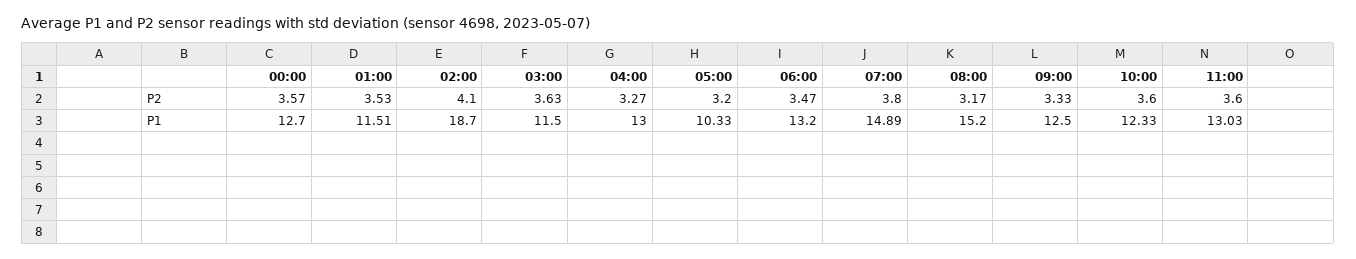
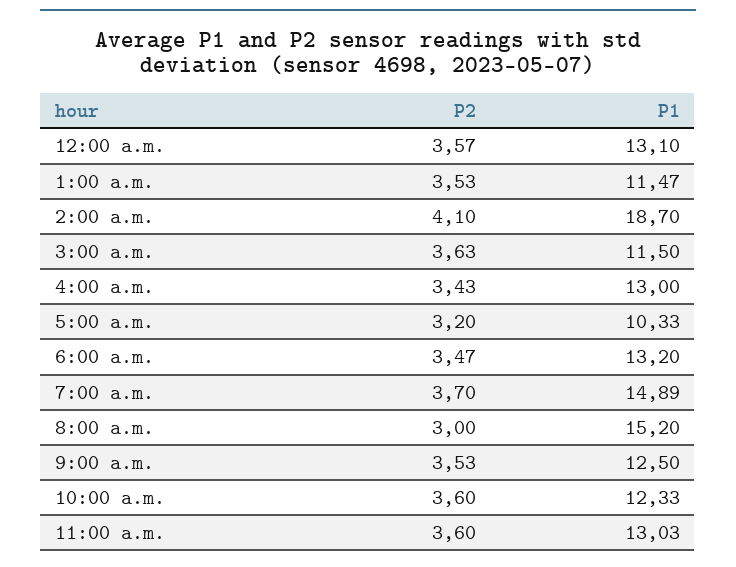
04:00, P2: 3.27 -> 3.43
07:00, P2: 3.8 -> 3.7
08:00, P2: 3.17 -> 3
09:00, P2: 3.33 -> 3.53
00:00, P1: 12.7 -> 13.1
01:00, P1: 11.51 -> 11.47

